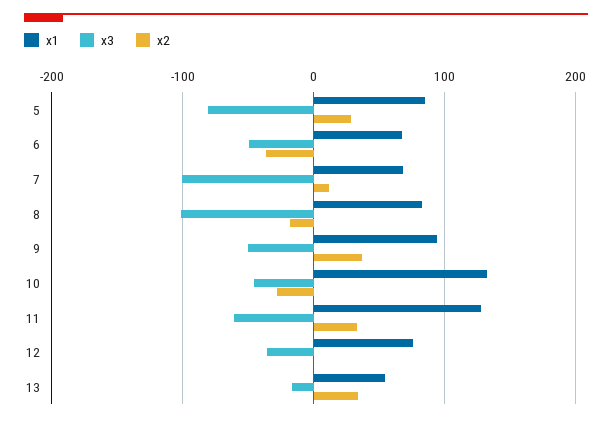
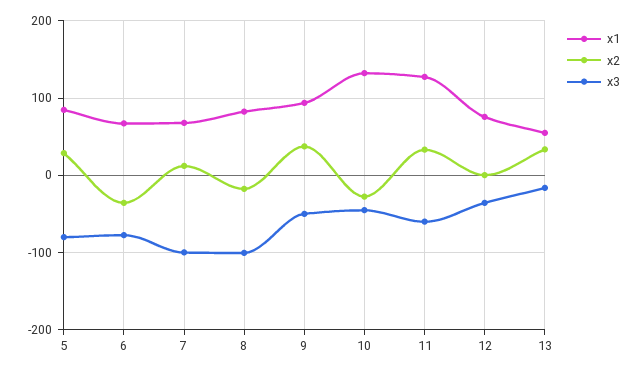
x3, 6: -50 -> -80

